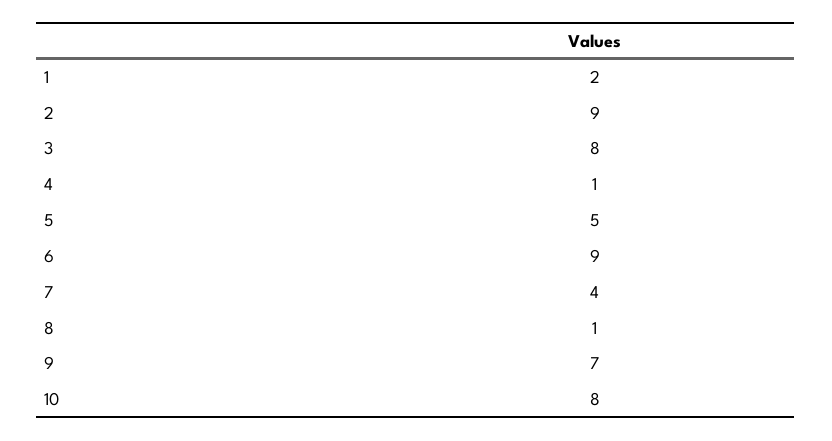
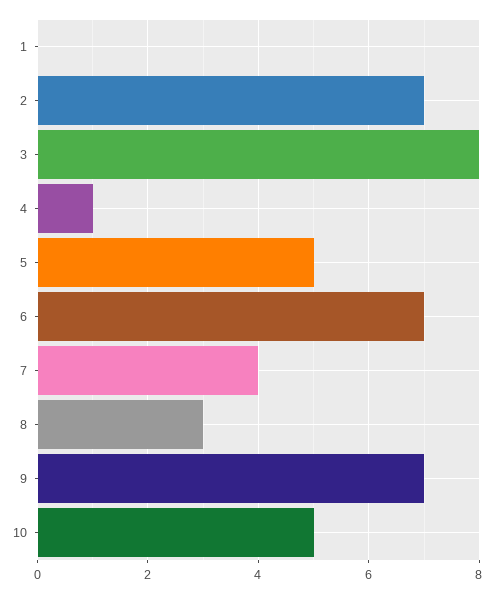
1: 2 -> 0
2: 9 -> 7
6: 9 -> 7
8: 1 -> 3
10: 8 -> 5

